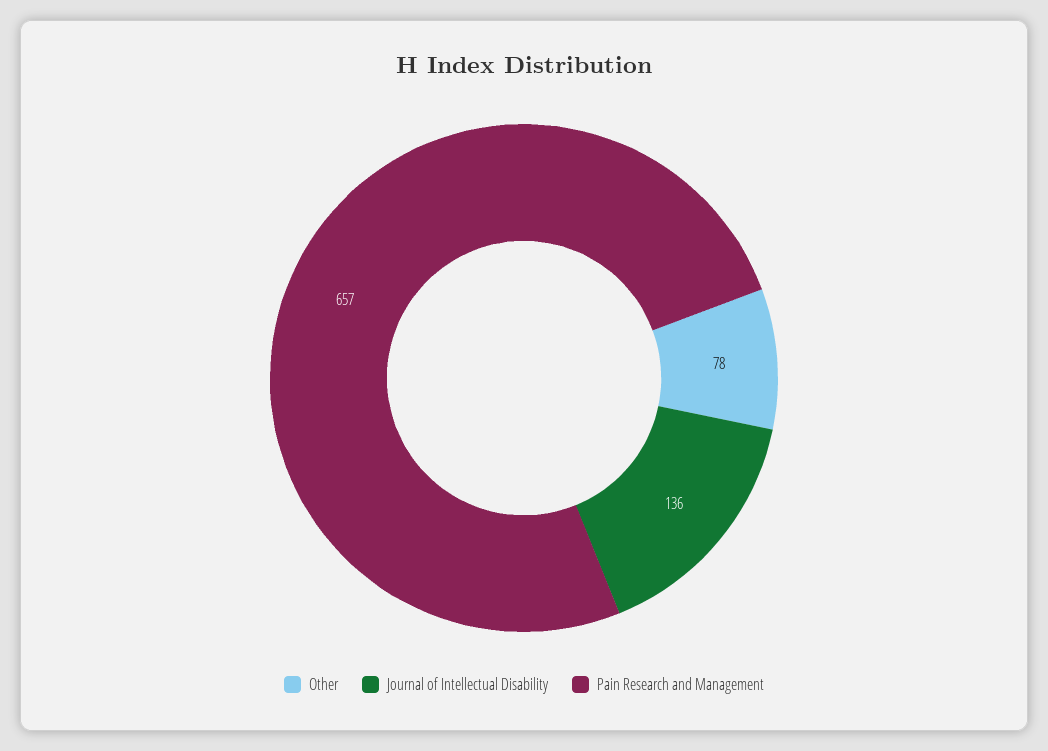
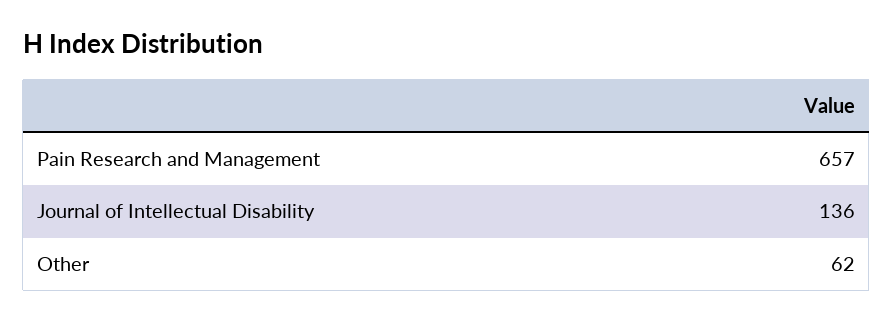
Other: 78 -> 62

